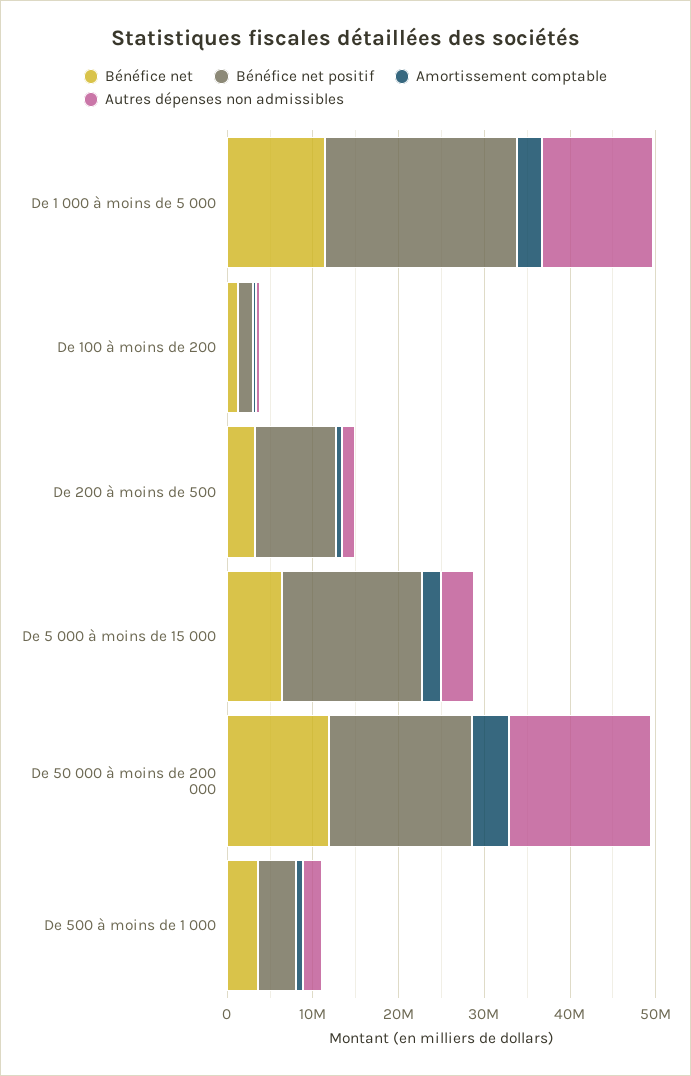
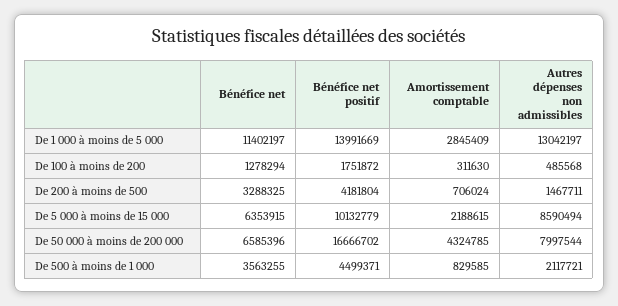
Bénéfice net positif, De 1 000 à moins de 5 000: 22000000 -> 13991669
Bénéfice net positif, De 200 à moins de 500: 10000000 -> 4181804
Bénéfice net positif, De 5 000 à moins de 15 000: 16000000 -> 10132779
Autres dépenses non admissibles, De 5 000 à moins de 15 000: 4000000 -> 8590494
Bénéfice net, De 50 000 à moins de 200 000: 12000000 -> 6585396
Autres dépenses non admissibles, De 50 000 à moins de 200 000: 16000000 -> 7997544

